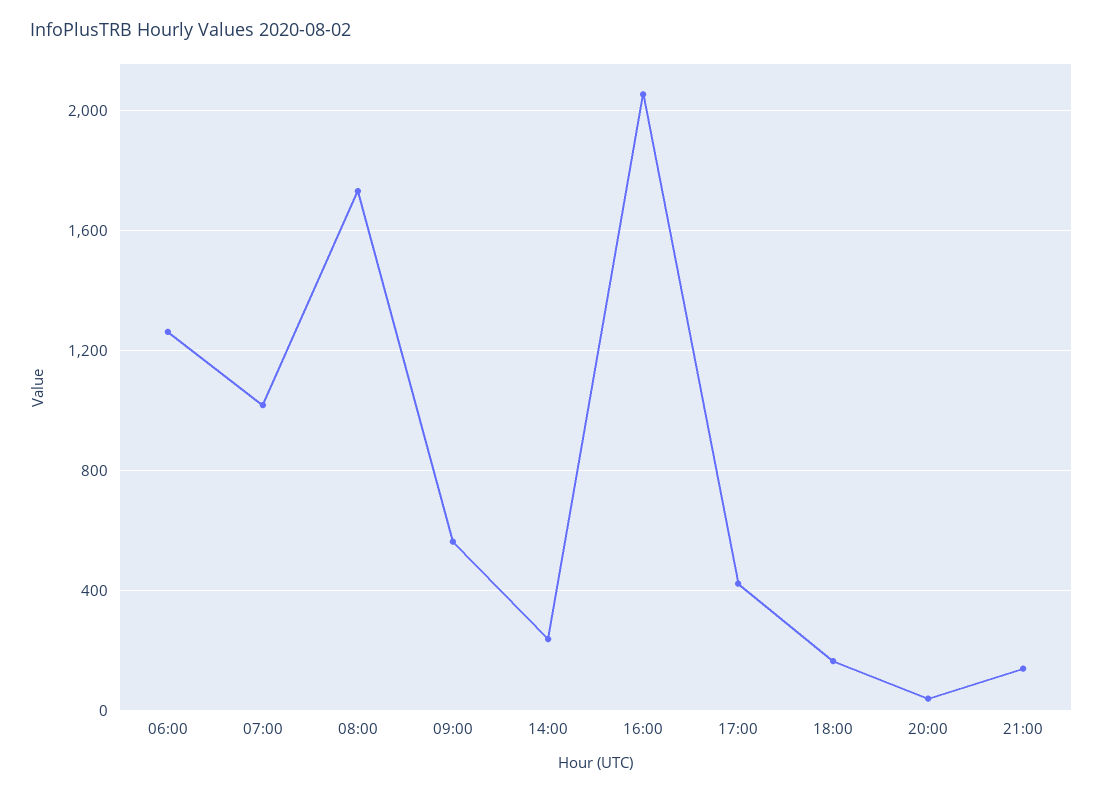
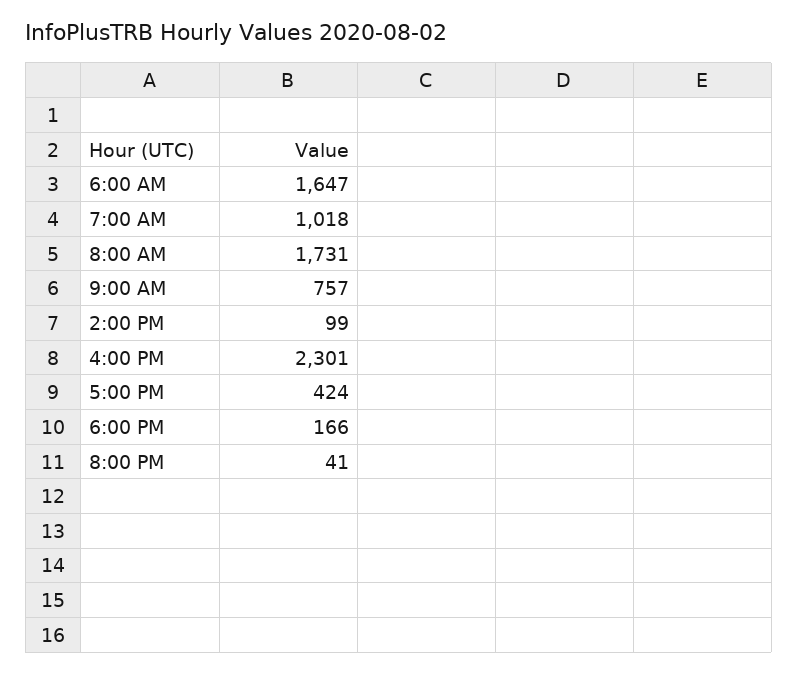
06:00: 1250 -> 1647
09:00: 550 -> 757
14:00: 250 -> 99
16:00: 2050 -> 2301
21:00: 150 -> none

